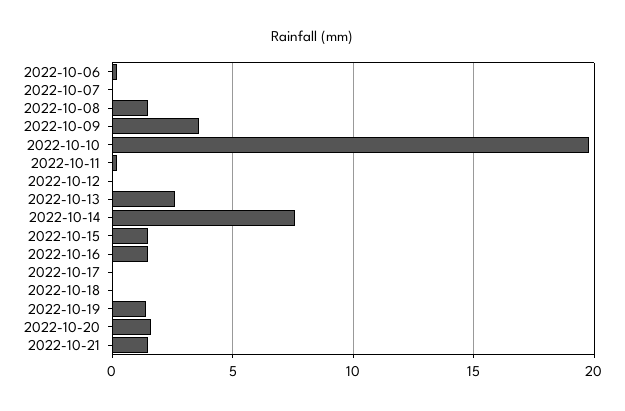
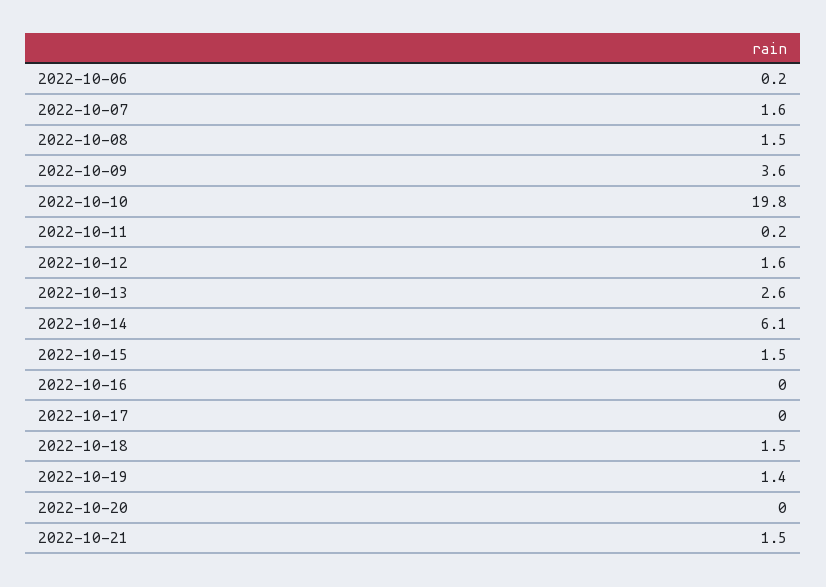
2022-10-07: 0 -> 1.6
2022-10-12: 0 -> 1.6
2022-10-14: 7.5 -> 6.1
2022-10-16: 1.5 -> 0
2022-10-18: 0 -> 1.5
2022-10-20: 1.5 -> 0

